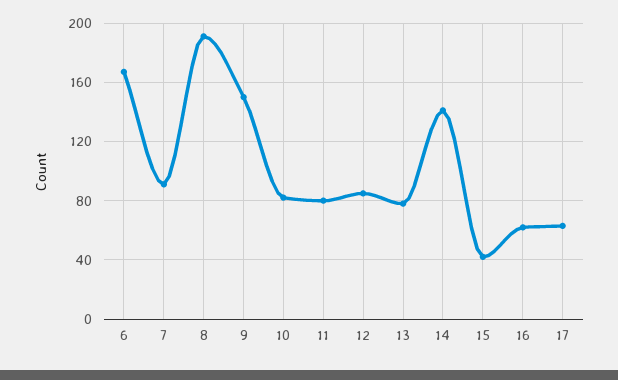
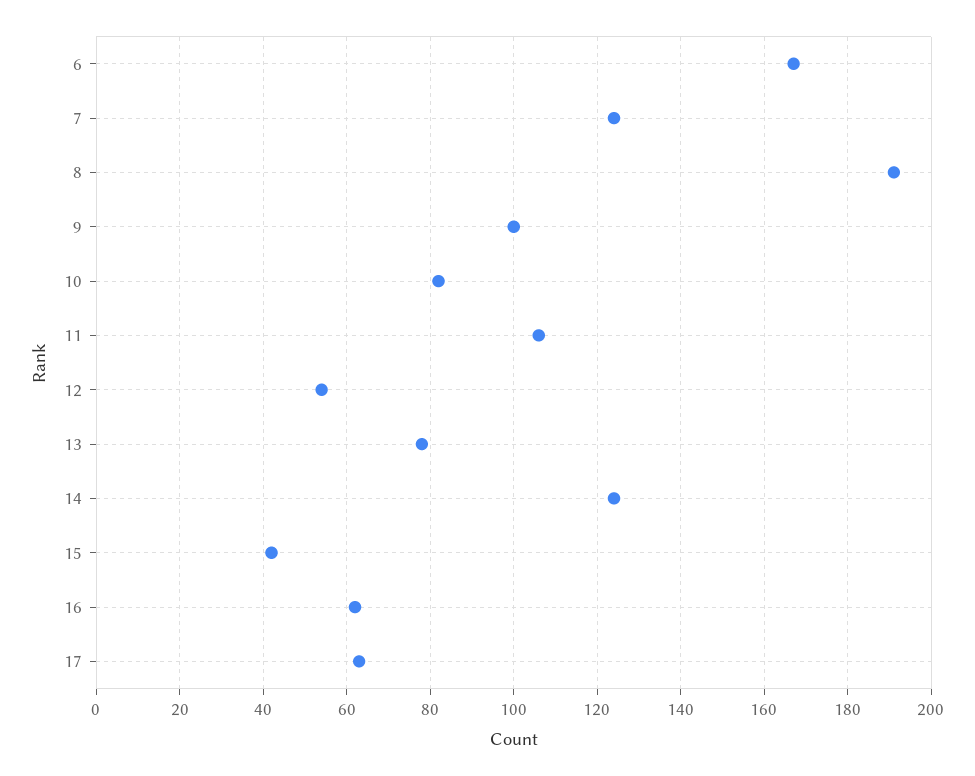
7: 90 -> 125
9: 150 -> 100
11: 80 -> 105
12: 85 -> 55
14: 140 -> 125

